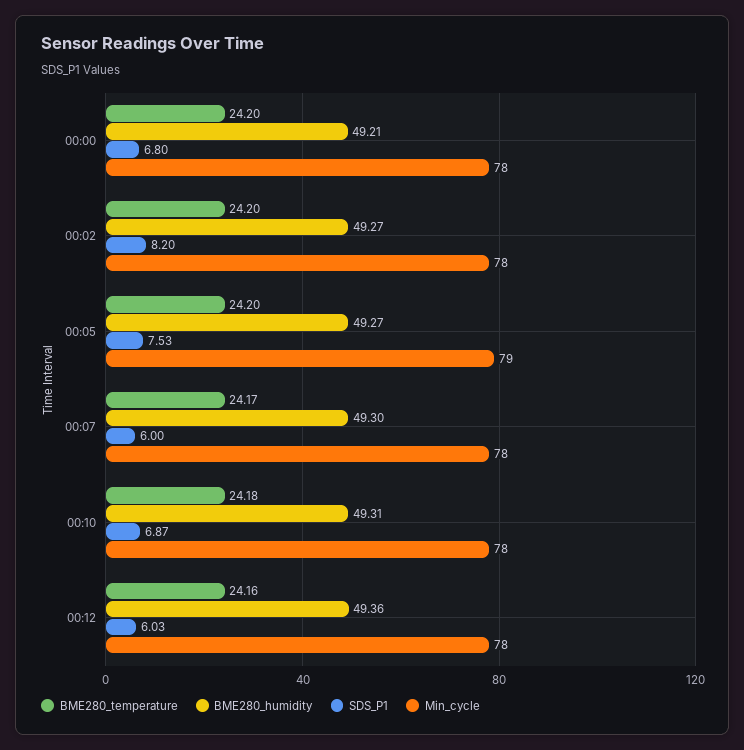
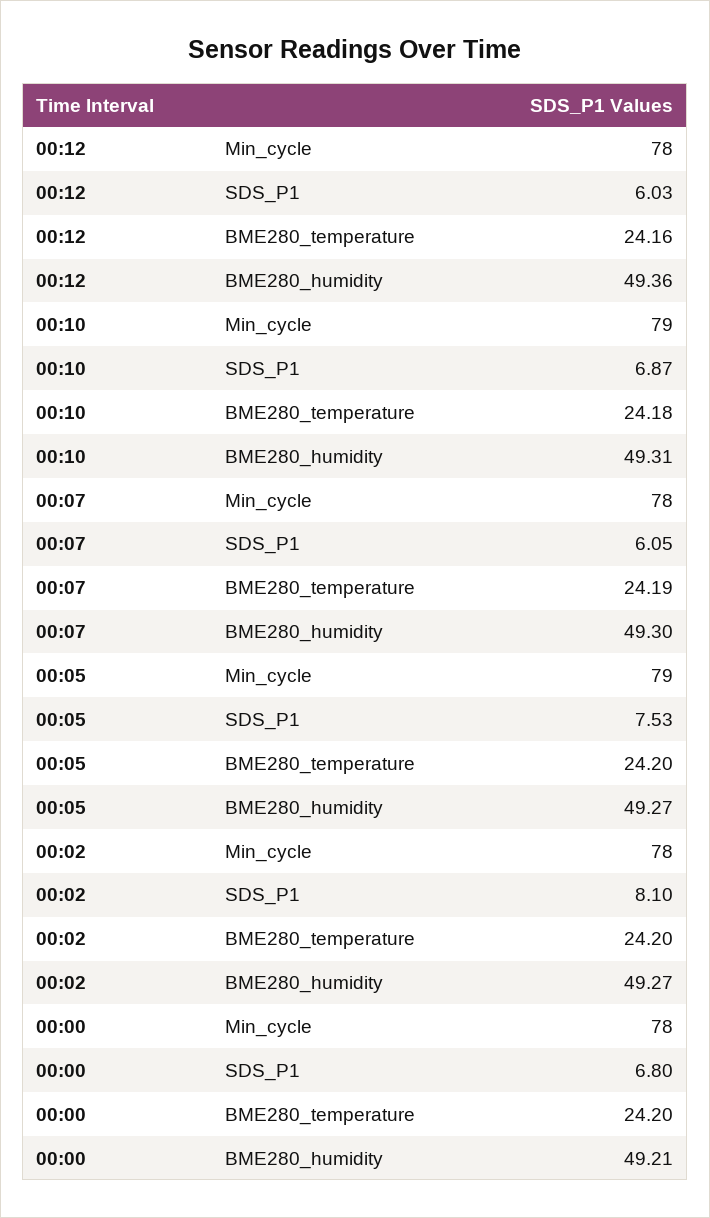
SDS_P1, 00:02: 8.2 -> 8.1
BME280_temperature, 00:07: 24.17 -> 24.19
SDS_P1, 00:07: 6 -> 6.05
Min_cycle, 00:10: 78 -> 79

